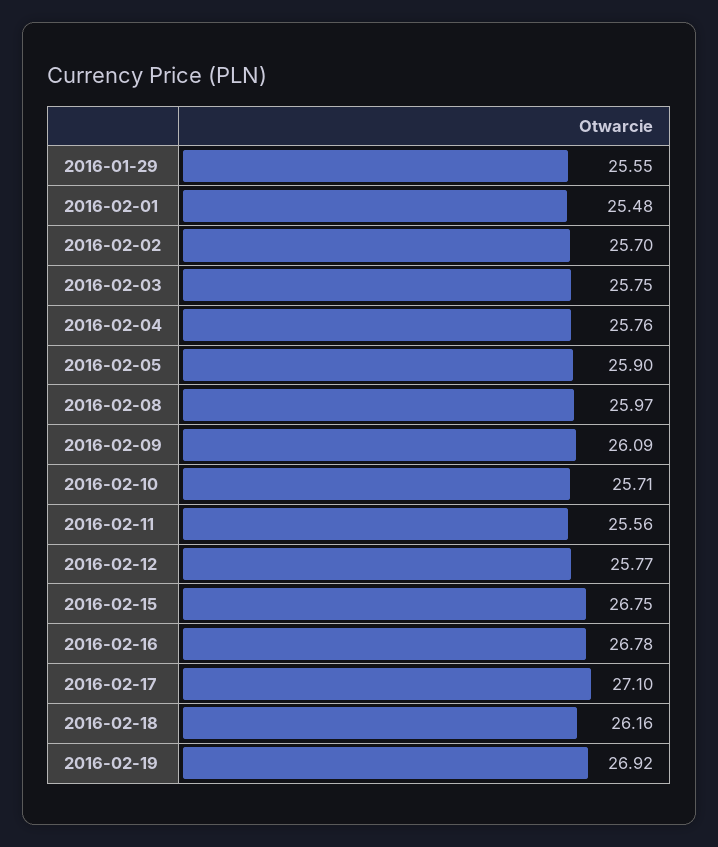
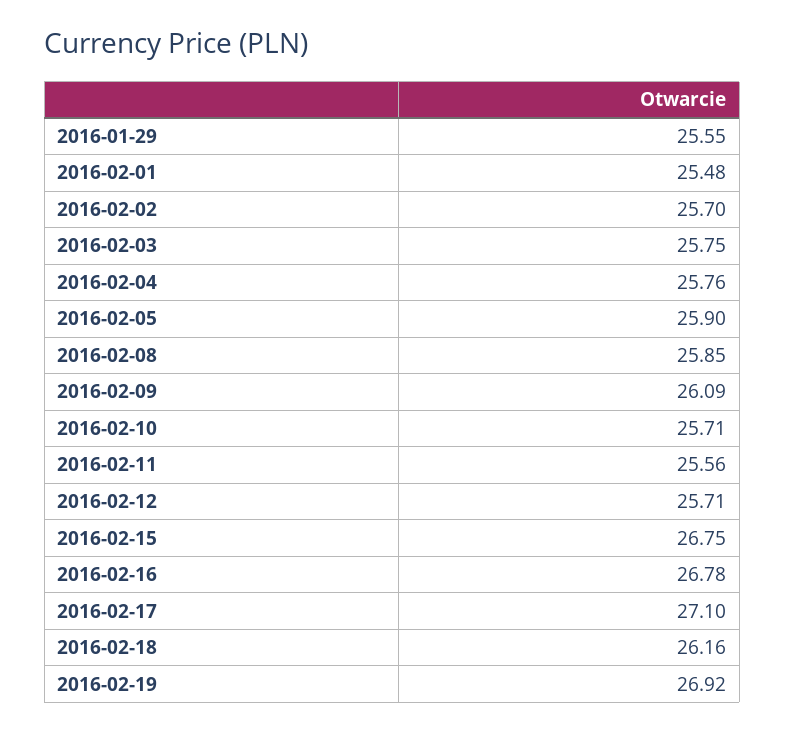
2016-02-08: 25.97 -> 25.85
2016-02-12: 25.77 -> 25.71

